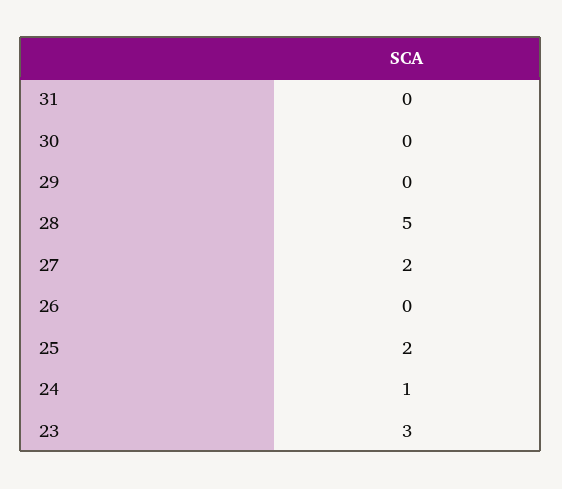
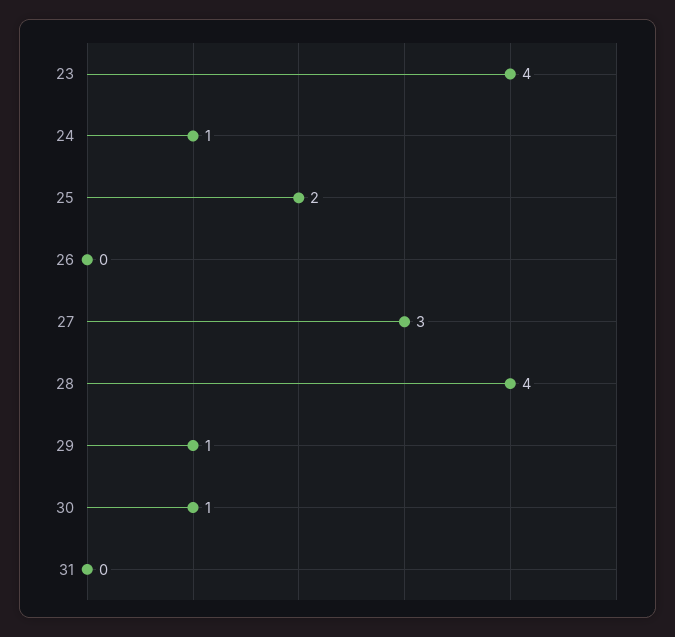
30: 0 -> 1
29: 0 -> 1
28: 5 -> 4
27: 2 -> 3
23: 3 -> 4

